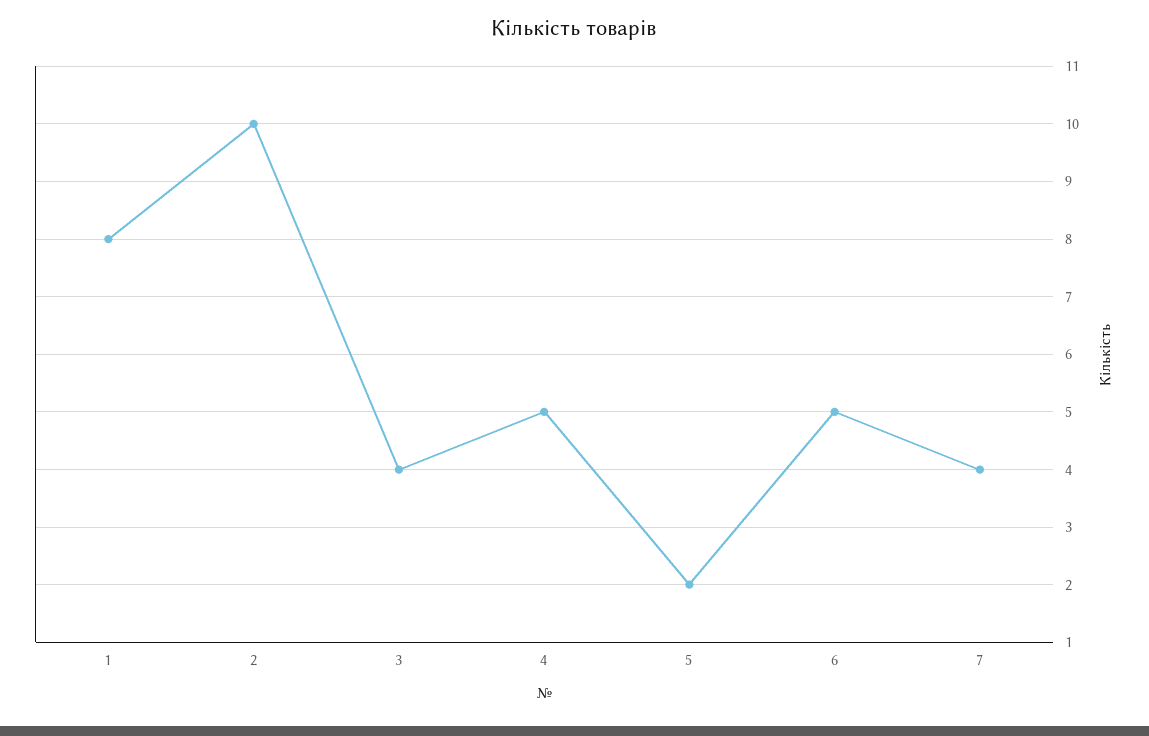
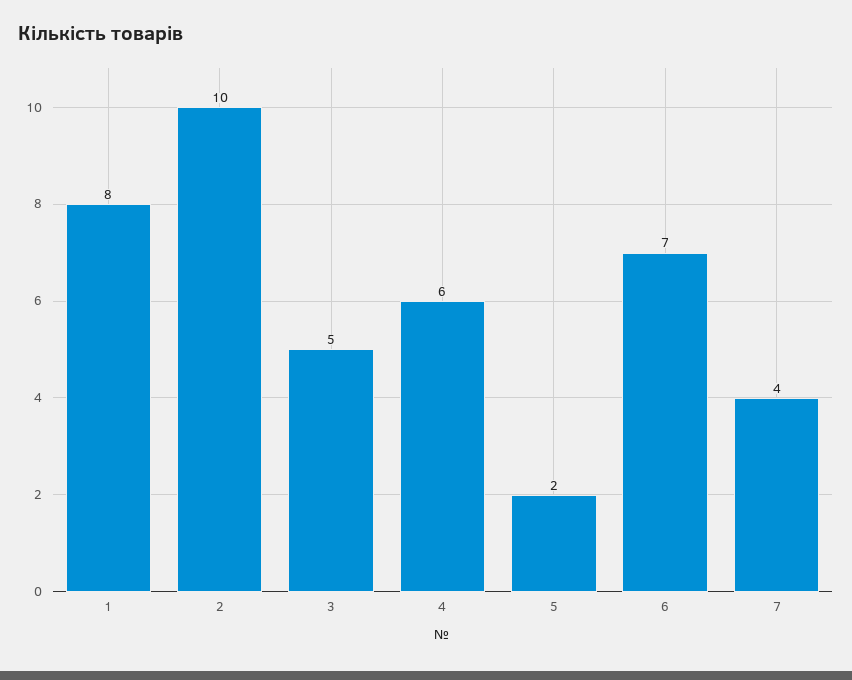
3: 4 -> 5
4: 5 -> 6
6: 5 -> 7

